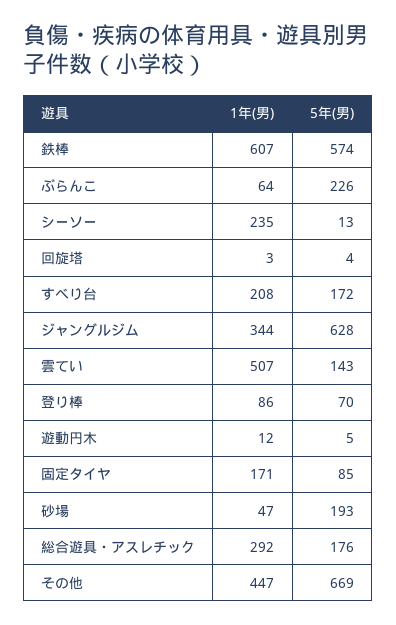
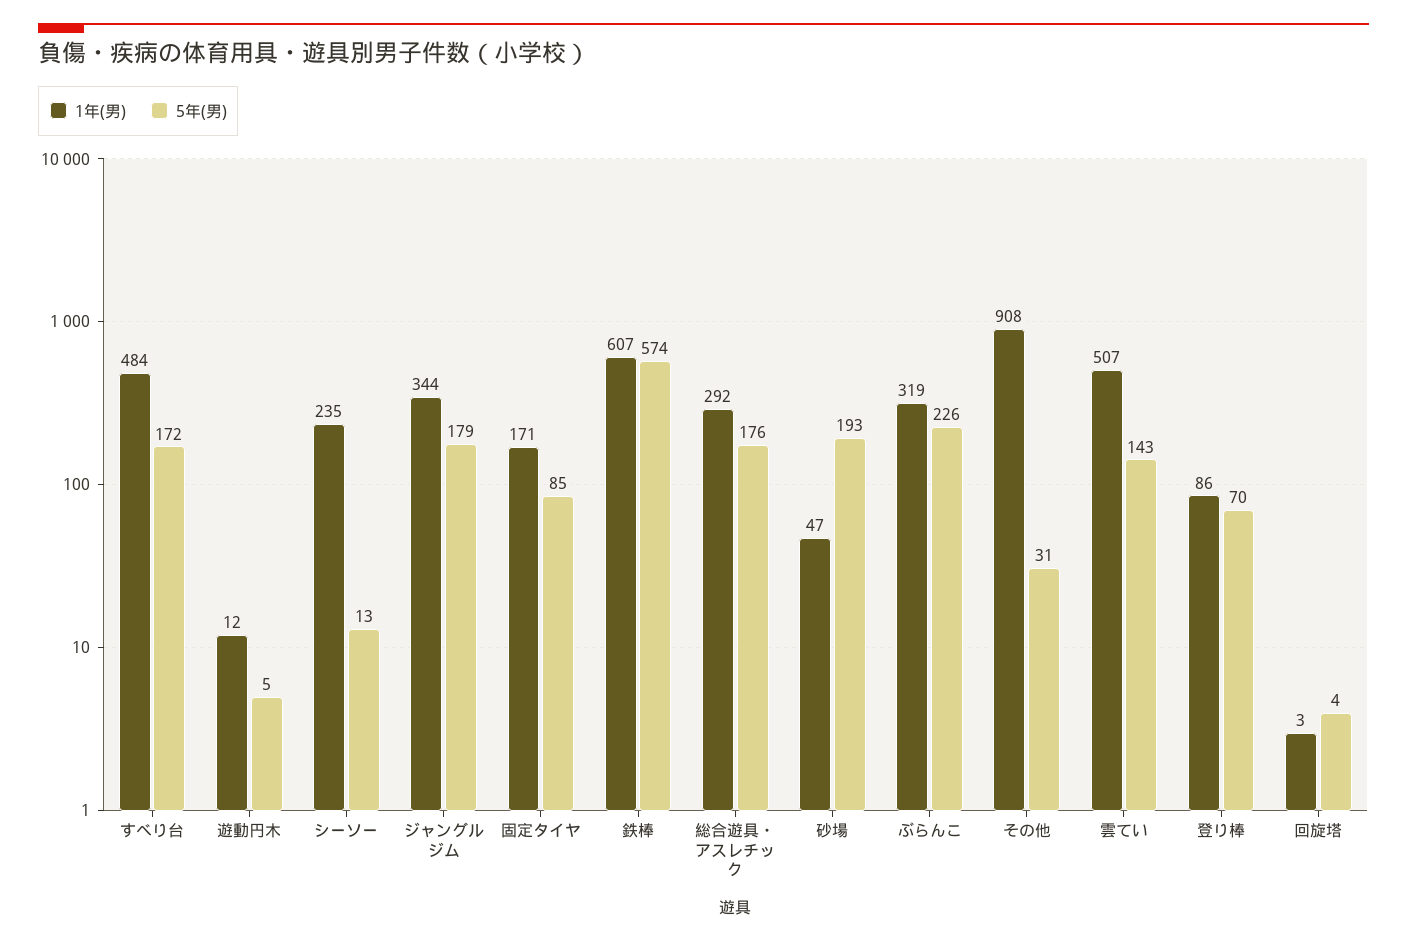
1年(男), ぶらんこ: 64 -> 319
1年(男), すべり台: 208 -> 484
5年(男), ジャングルジム: 628 -> 179
1年(男), その他: 447 -> 908
5年(男), その他: 669 -> 31

